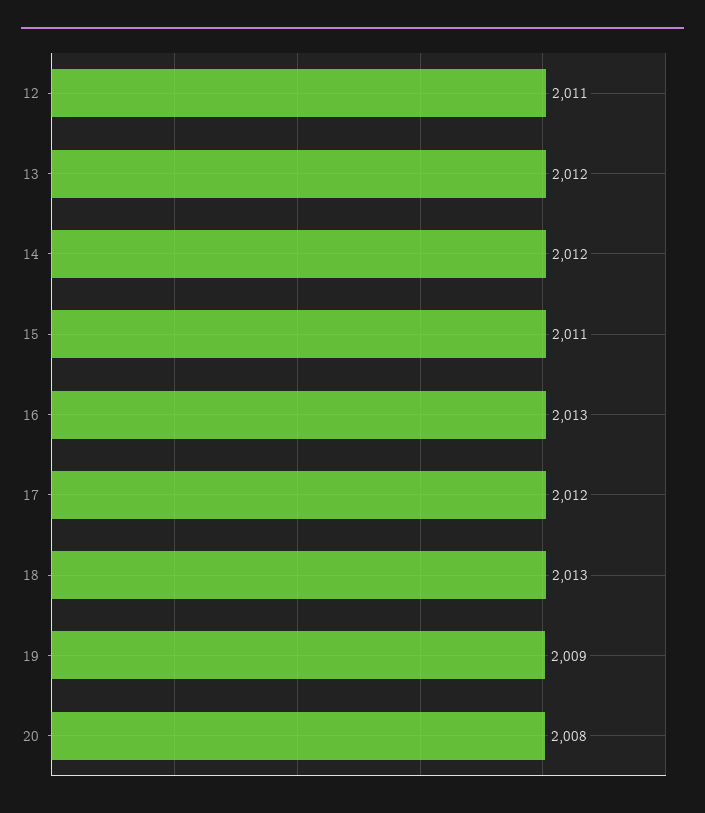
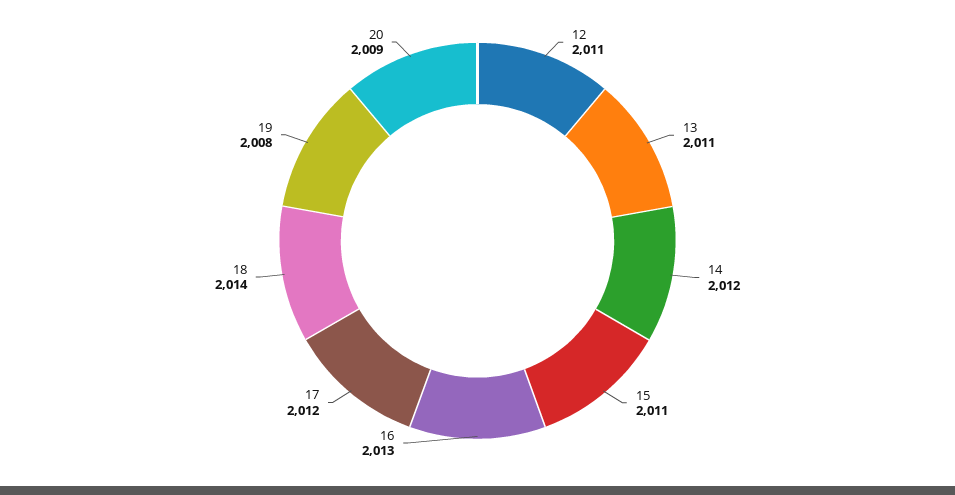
13: 2012 -> 2011
18: 2013 -> 2014
19: 2009 -> 2008
20: 2008 -> 2009

